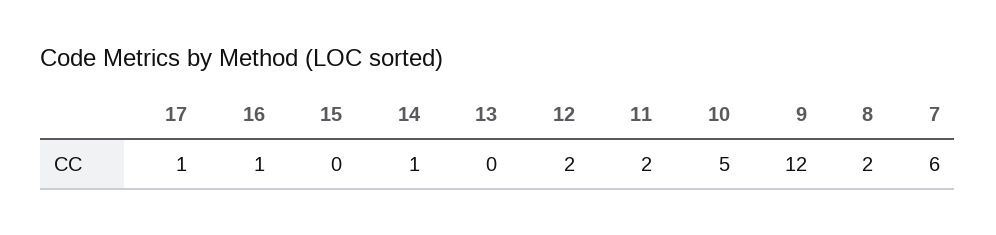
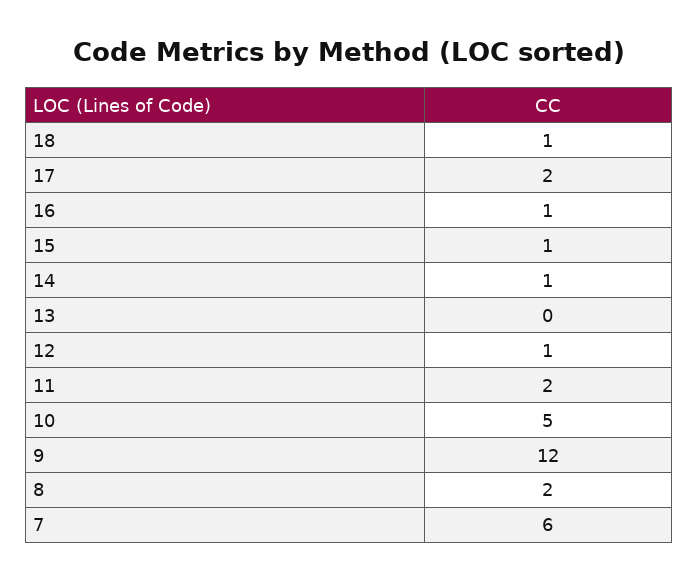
17: 1 -> 2
15: 0 -> 1
12: 2 -> 1
18: none -> 1

